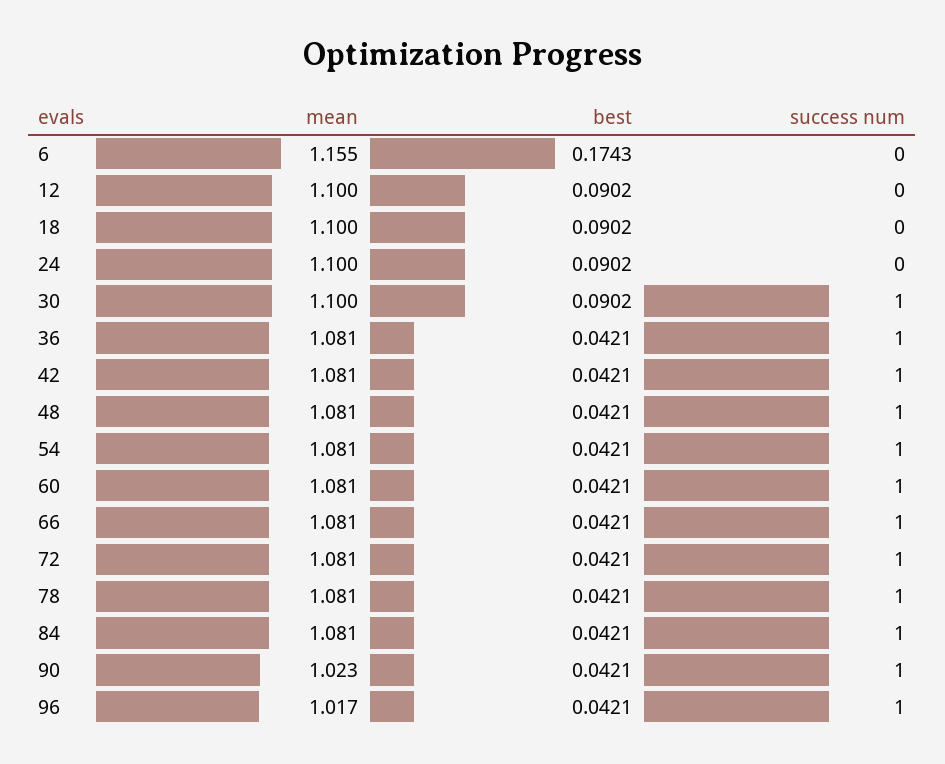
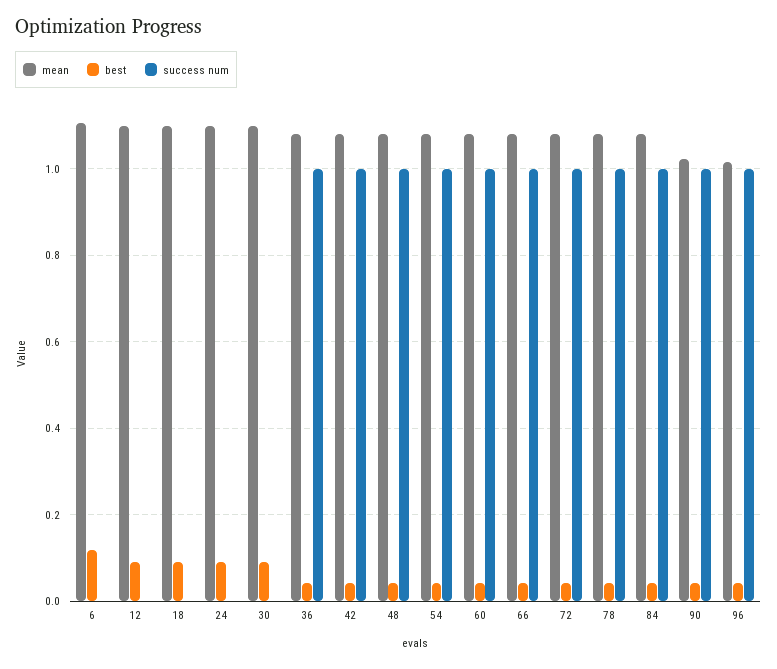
mean, 6: 1.155 -> 1.1
best, 6: 0.1743 -> 0.12
success num, 30: 1 -> 0

